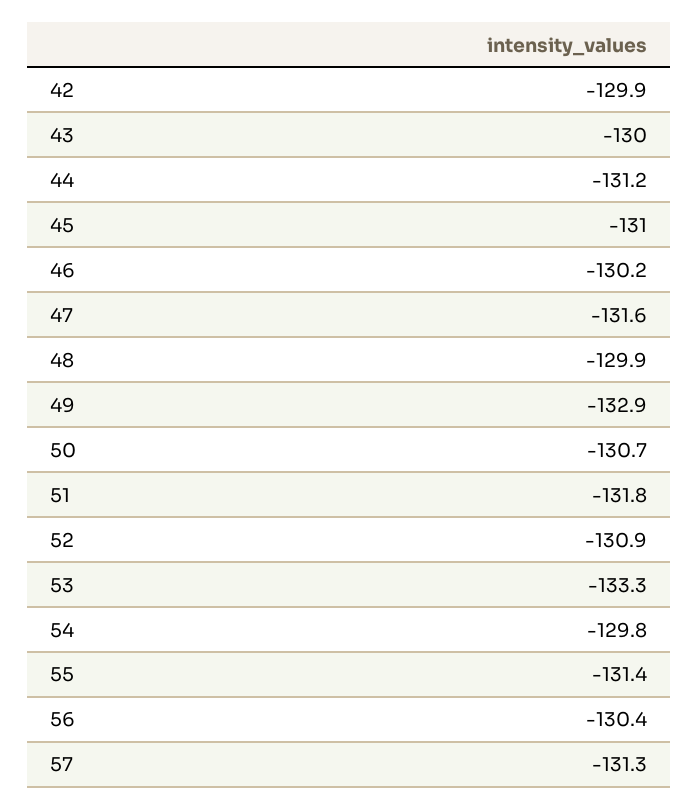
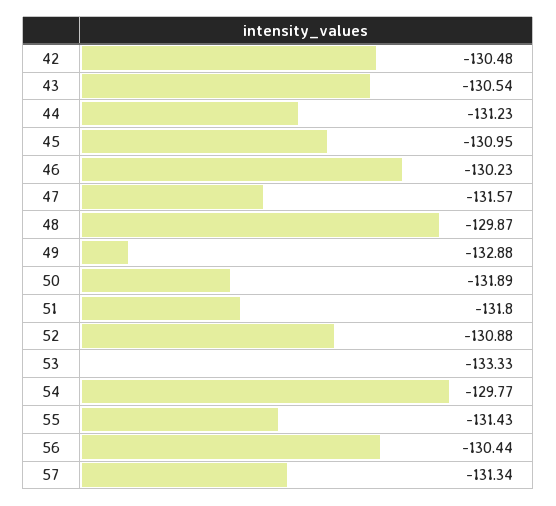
42: -129.9 -> -130.48
43: -130 -> -130.54
50: -130.7 -> -131.89

